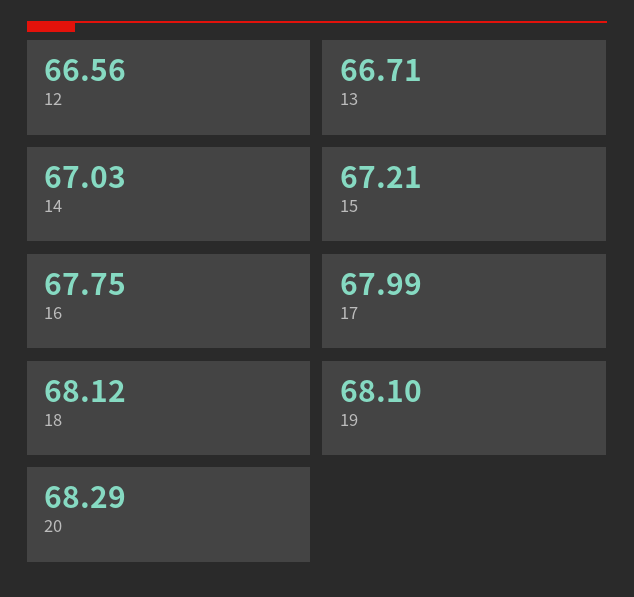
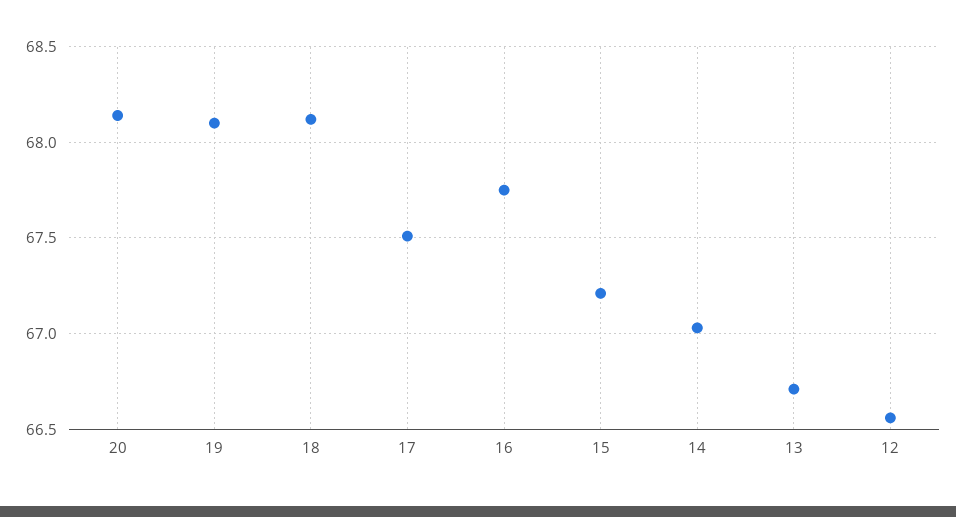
17: 67.99 -> 67.5
20: 68.29 -> 68.15

